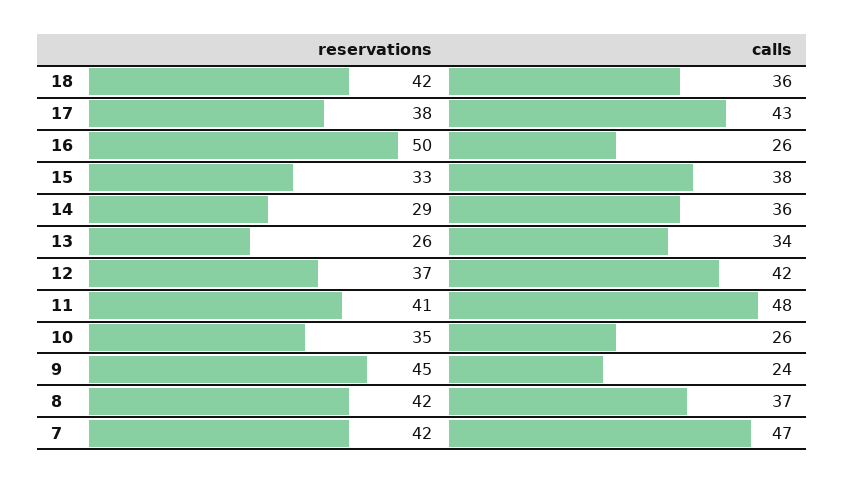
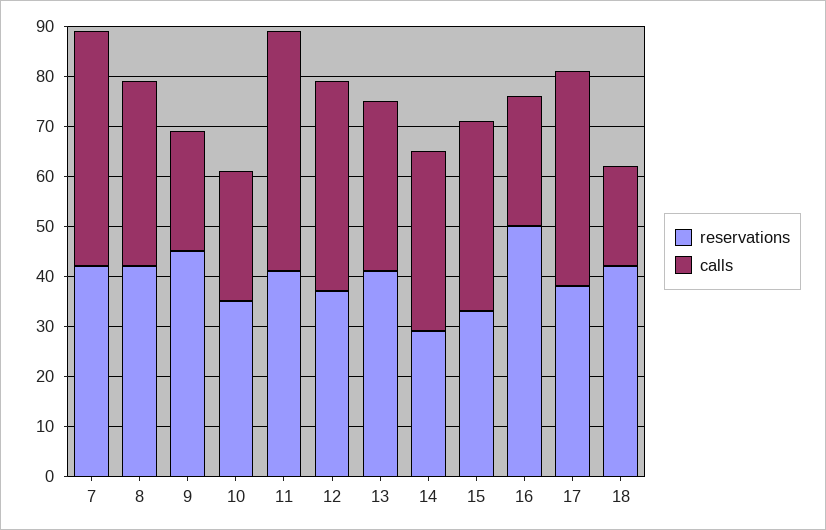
calls, 18: 36 -> 20
reservations, 13: 26 -> 40

